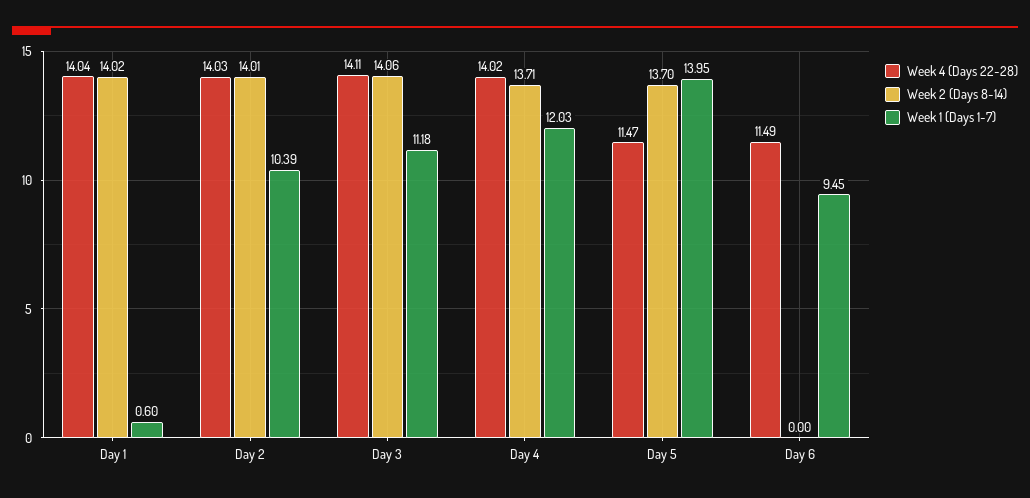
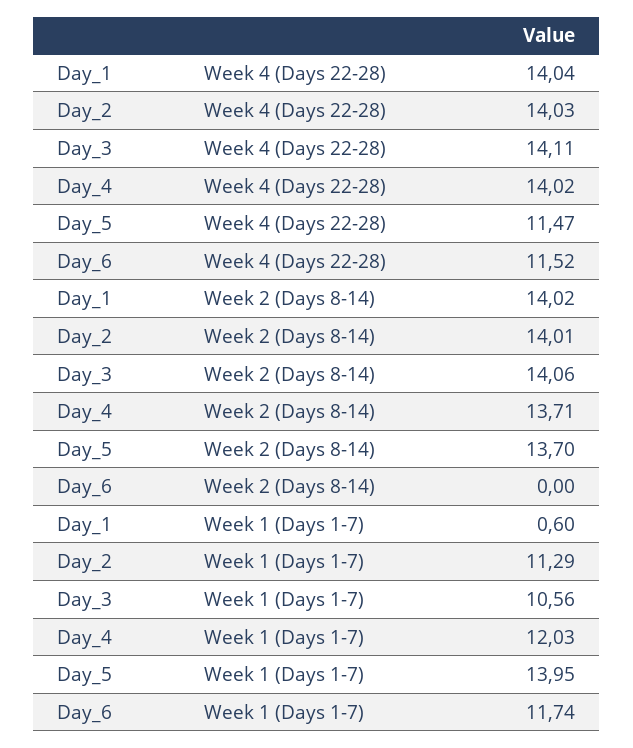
Week 1 (Days 1-7), Day 2: 10.39 -> 11.29
Week 1 (Days 1-7), Day 3: 11.18 -> 10.56
Week 4 (Days 22-28), Day 6: 11.49 -> 11.52
Week 1 (Days 1-7), Day 6: 9.45 -> 11.74

